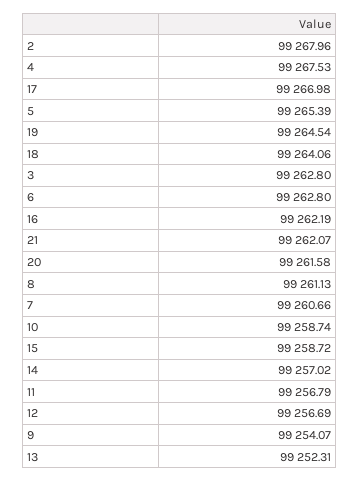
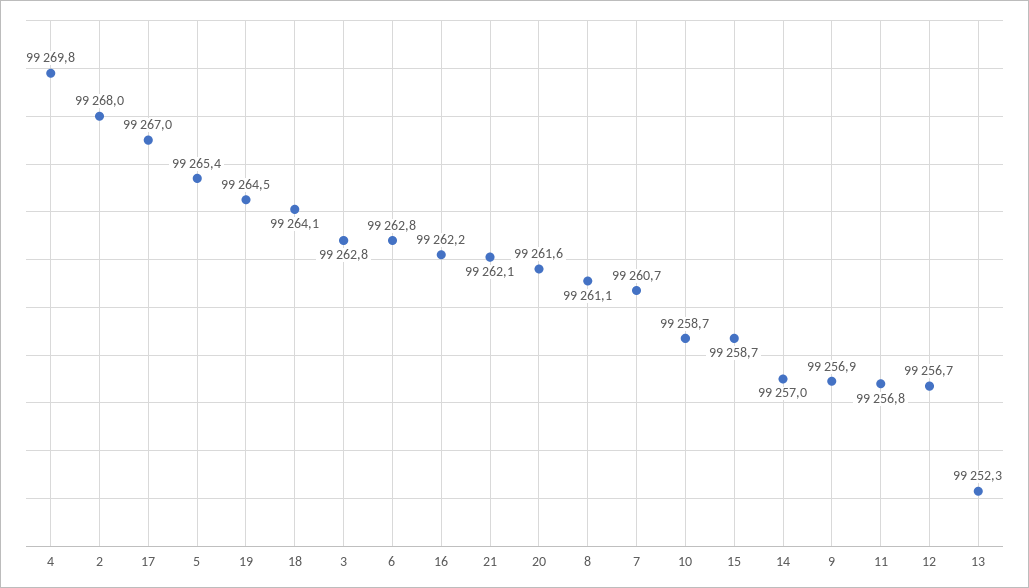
4: 99267.53 -> 99269.8
9: 99254.07 -> 99256.9

